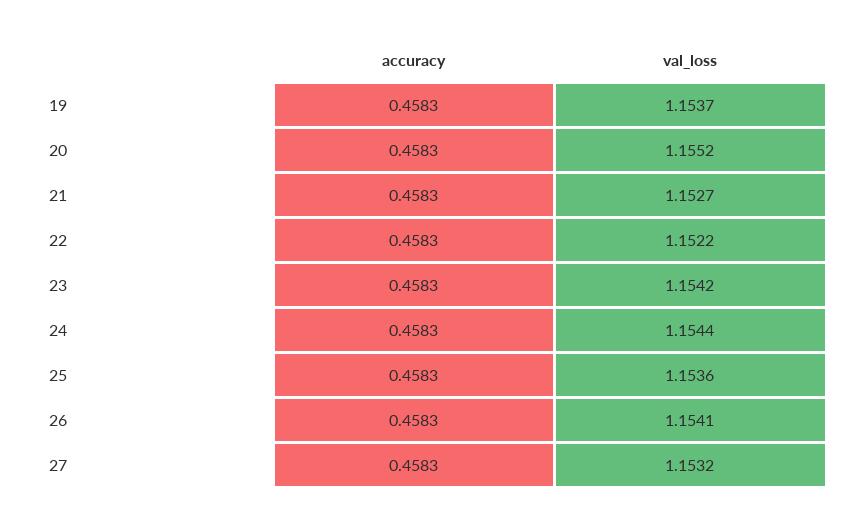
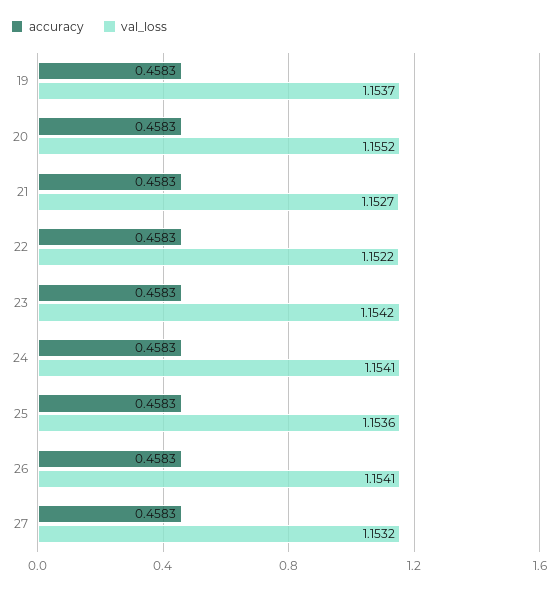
val_loss, 24: 1.1544 -> 1.1541

